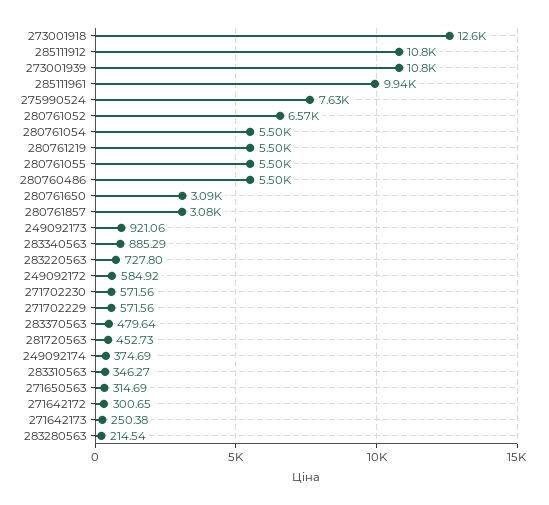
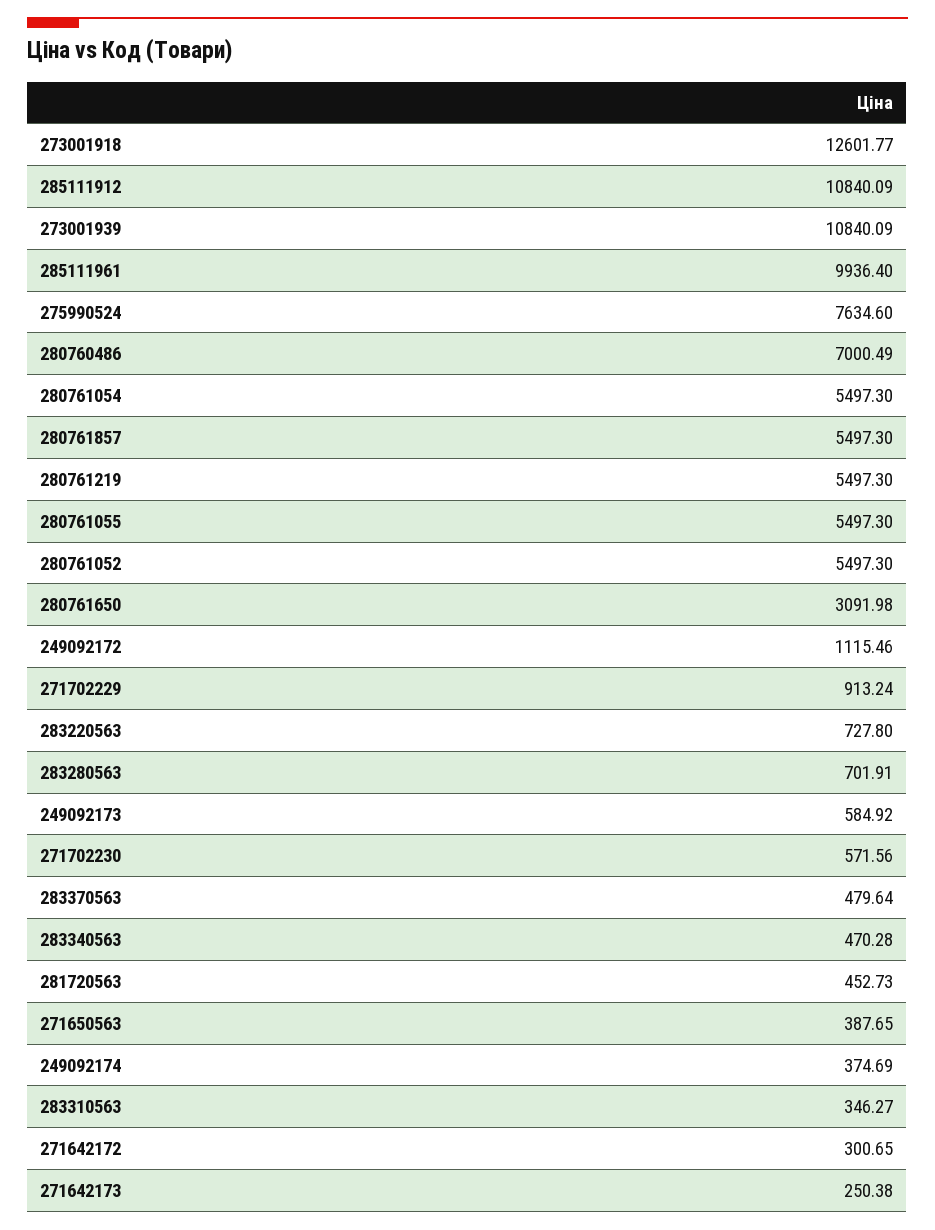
280761052: 6570 -> 5497.3
280760486: 5500 -> 7000.49
280761857: 3080 -> 5497.3
249092173: 921.06 -> 584.92
283340563: 885.29 -> 470.28
249092172: 584.92 -> 1115.46
271702229: 571.56 -> 913.24
271650563: 314.69 -> 387.65
283280563: 214.54 -> 701.91

